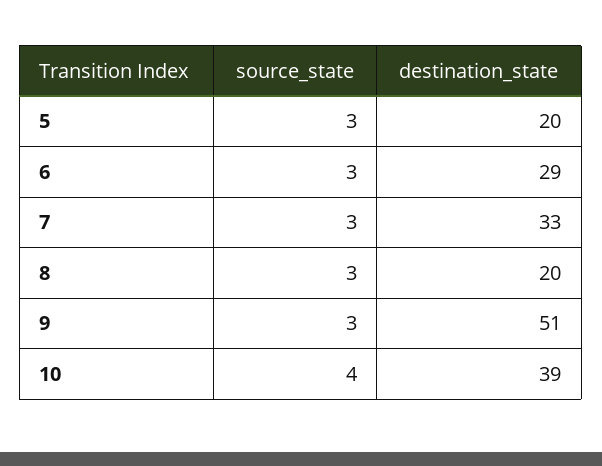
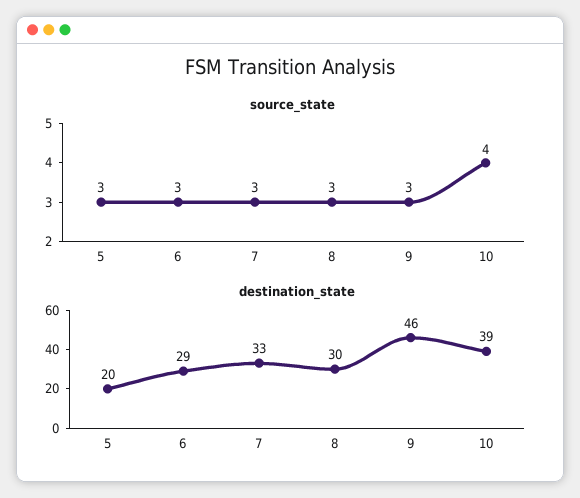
destination_state, 8: 20 -> 30
destination_state, 9: 51 -> 46

